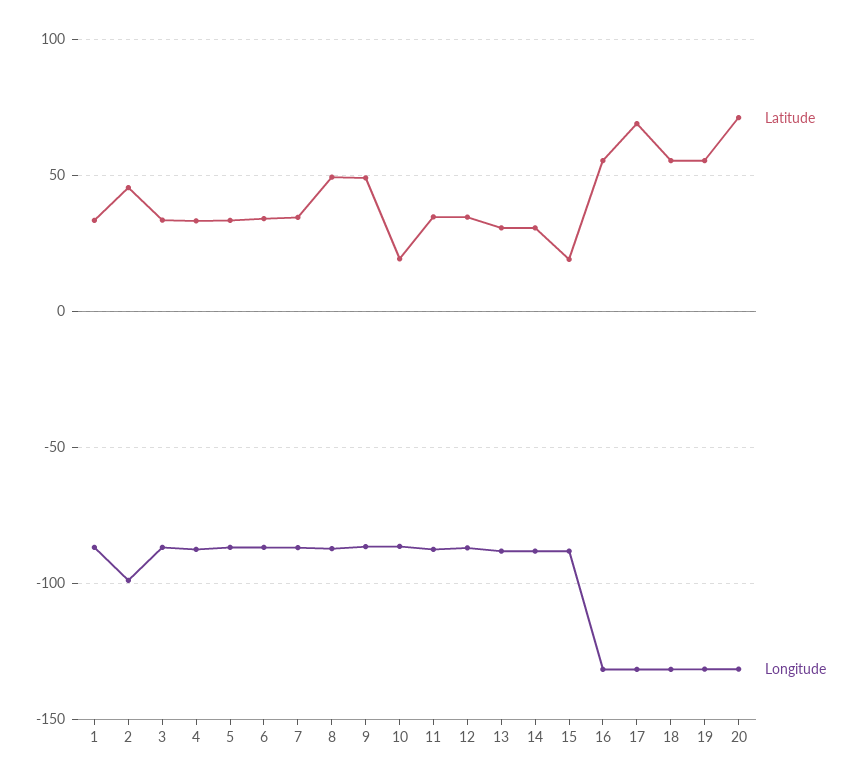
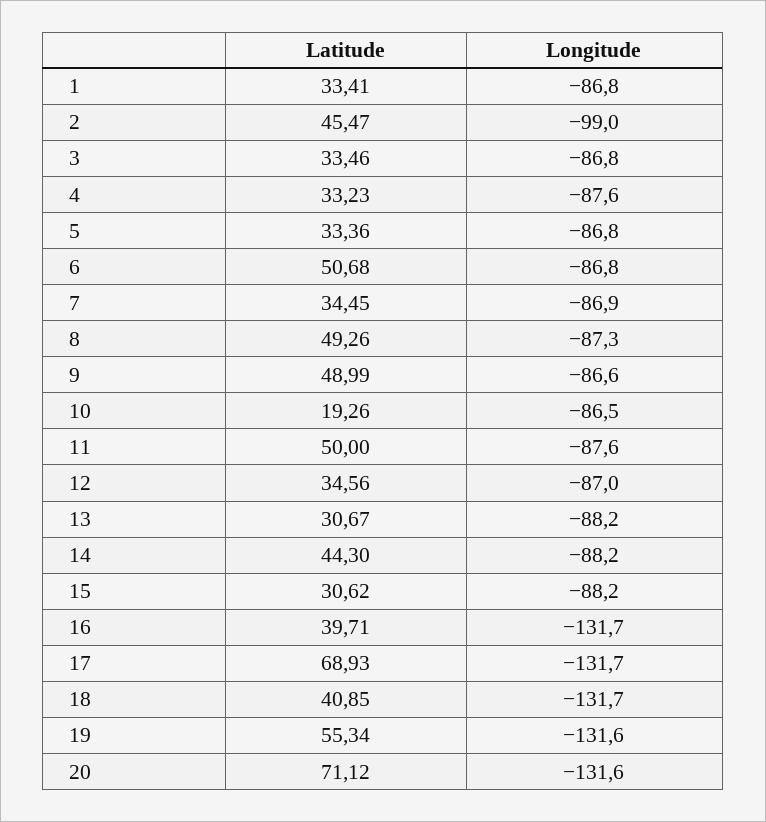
Latitude, 6: 35 -> 50.68
Latitude, 11: 35 -> 50
Latitude, 14: 30 -> 44.3
Latitude, 15: 20 -> 30.62
Latitude, 16: 55 -> 39.71
Latitude, 18: 55 -> 40.85

